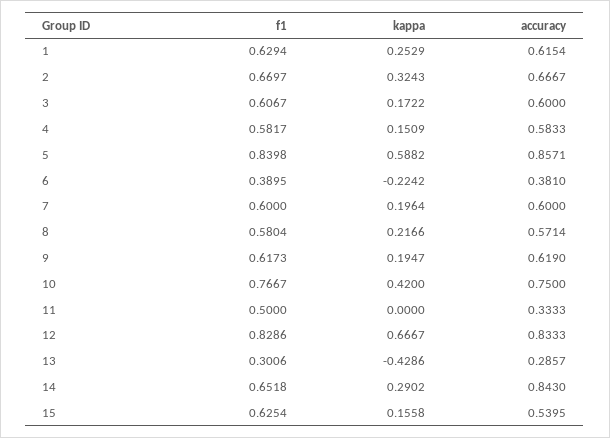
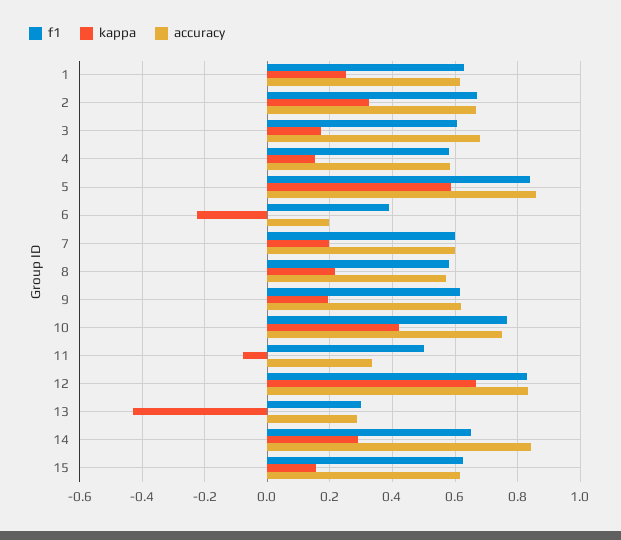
accuracy, 3: 0.6 -> 0.68
accuracy, 6: 0.381 -> 0.2
kappa, 11: 0 -> -0.08
accuracy, 15: 0.5395 -> 0.62

